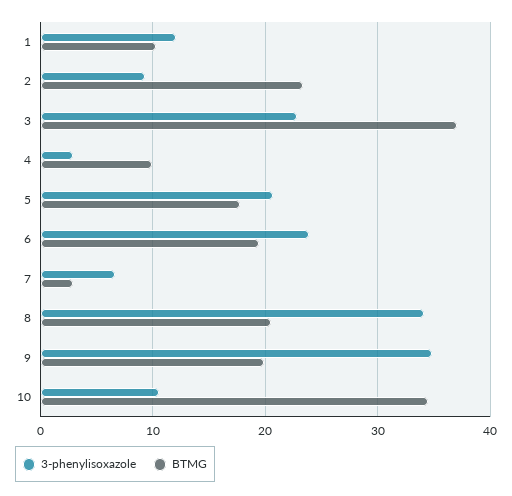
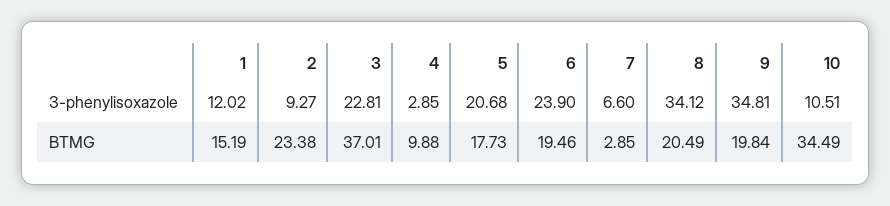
BTMG, 1: 10 -> 15.19

